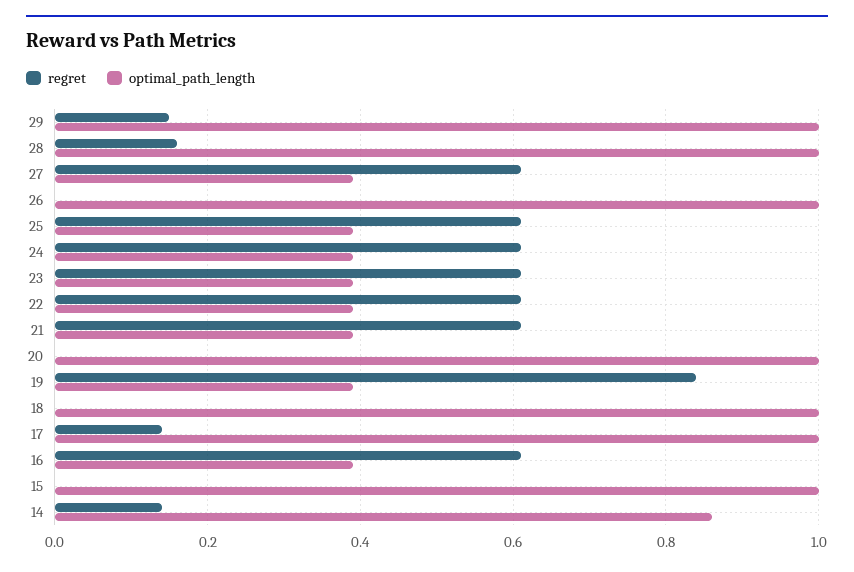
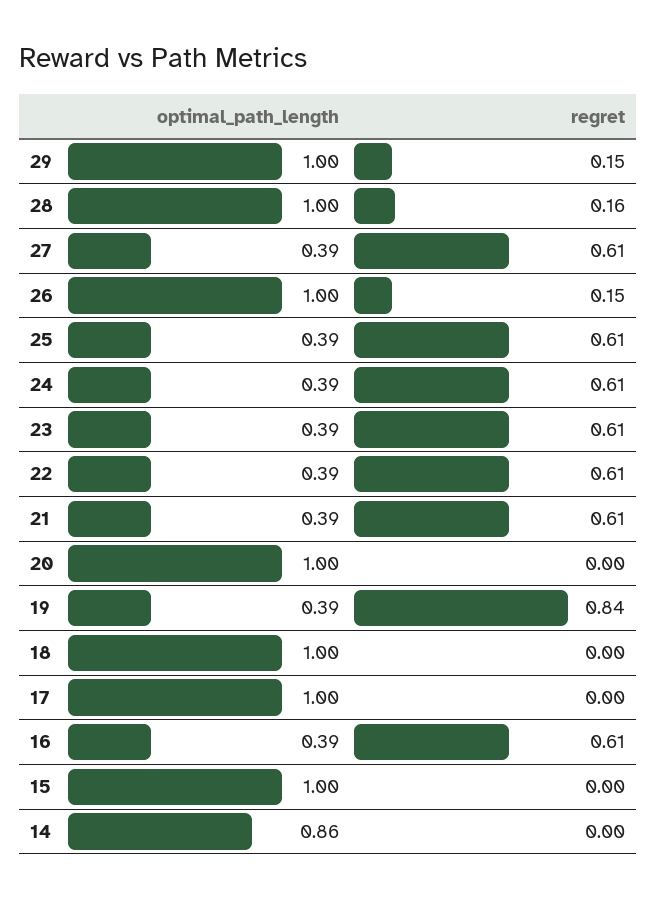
regret, 26: 0 -> 0.15
regret, 17: 0.15 -> 0
regret, 14: 0.15 -> 0

